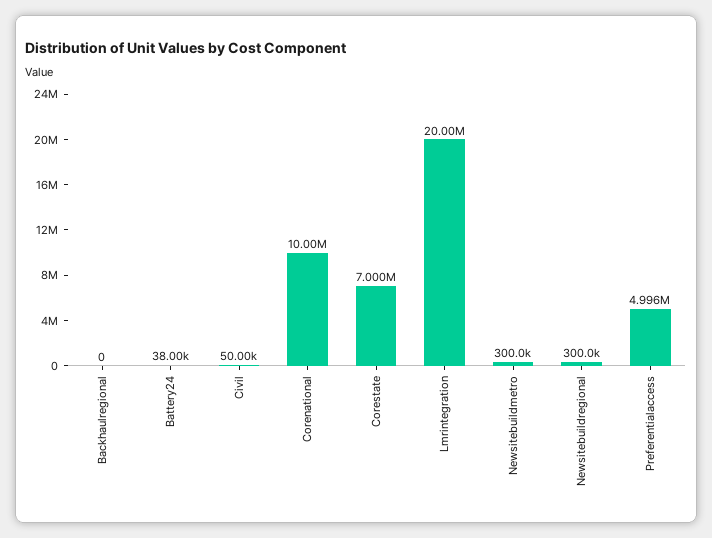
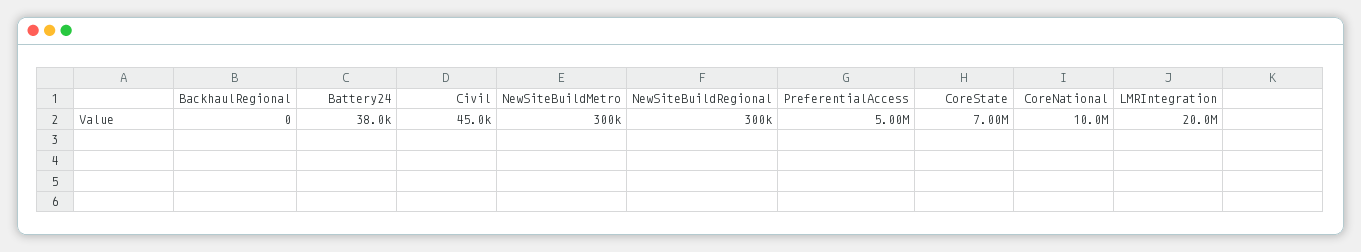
Civil: 50000 -> 45000

